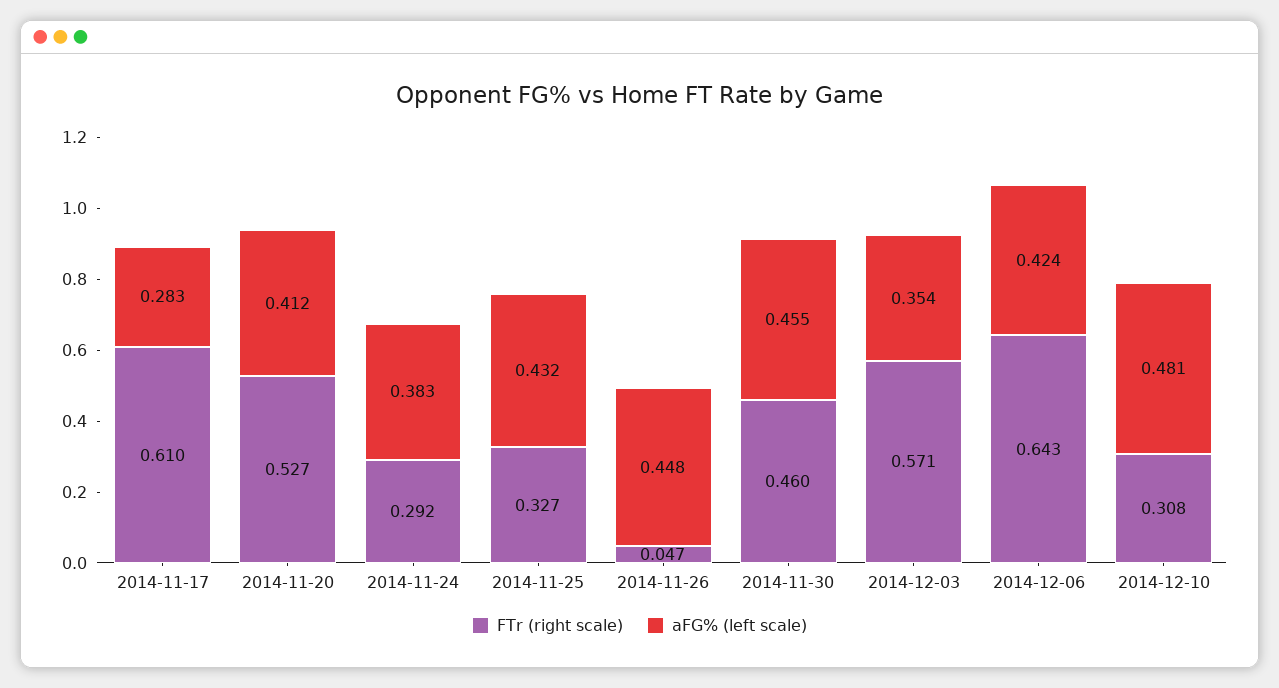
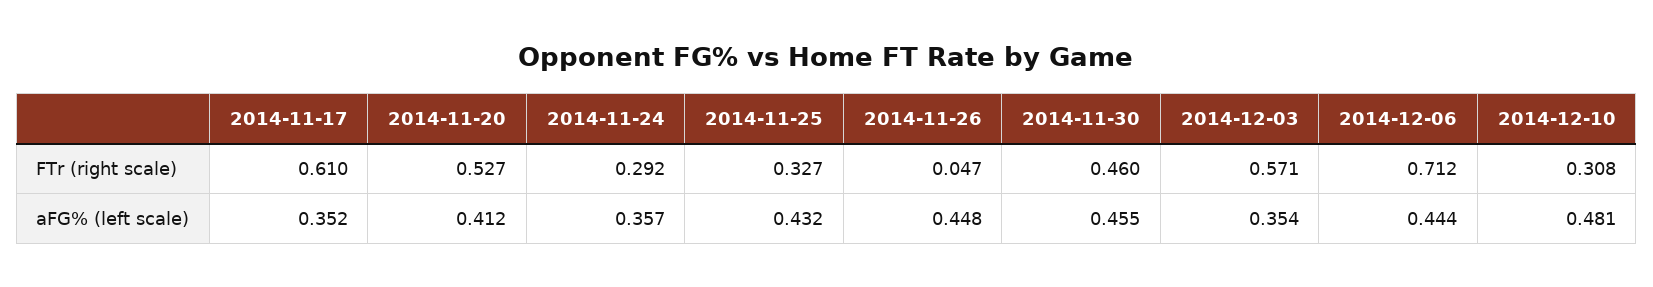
aFG% (left scale), 2014-11-17: 0.283 -> 0.352
aFG% (left scale), 2014-11-24: 0.383 -> 0.357
FTr (right scale), 2014-12-06: 0.643 -> 0.712
aFG% (left scale), 2014-12-06: 0.424 -> 0.444

